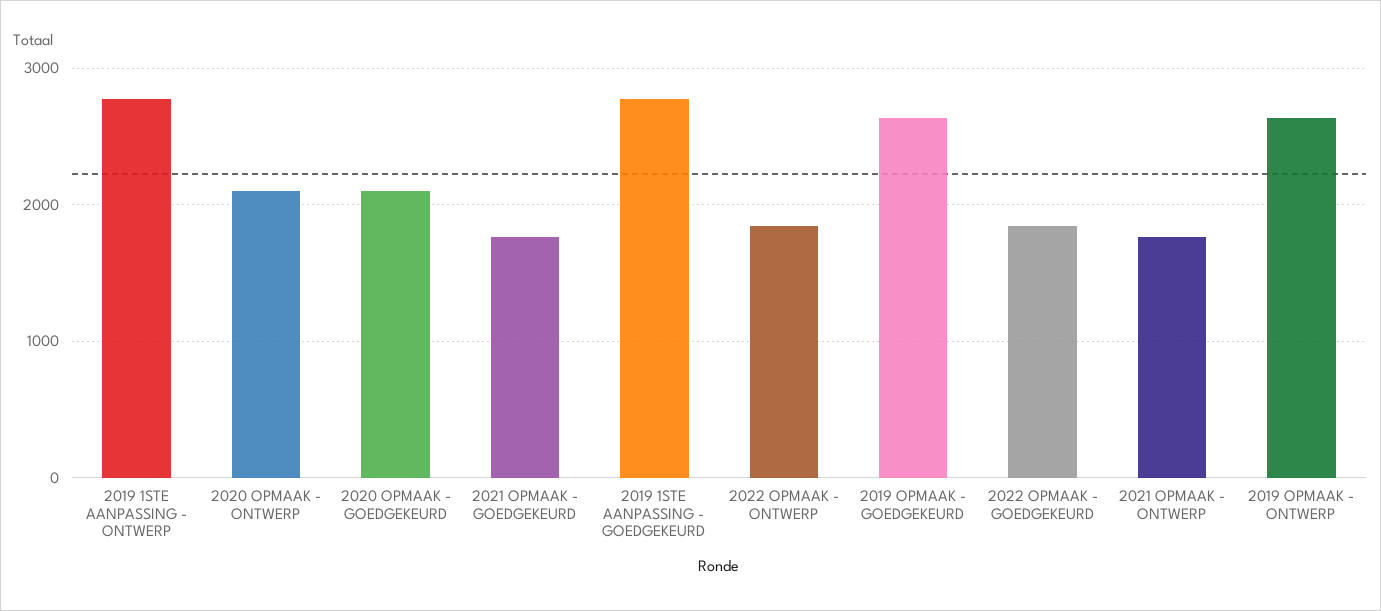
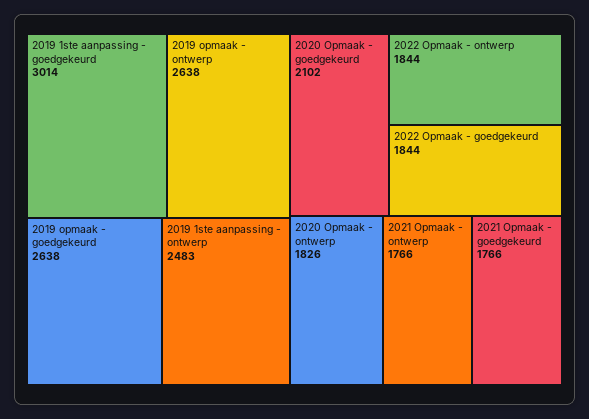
2019 1STE AANPASSING - ONTWERP: 2800 -> 2483
2020 OPMAAK - ONTWERP: 2100 -> 1826
2019 1STE AANPASSING - GOEDGEKEURD: 2800 -> 3014

